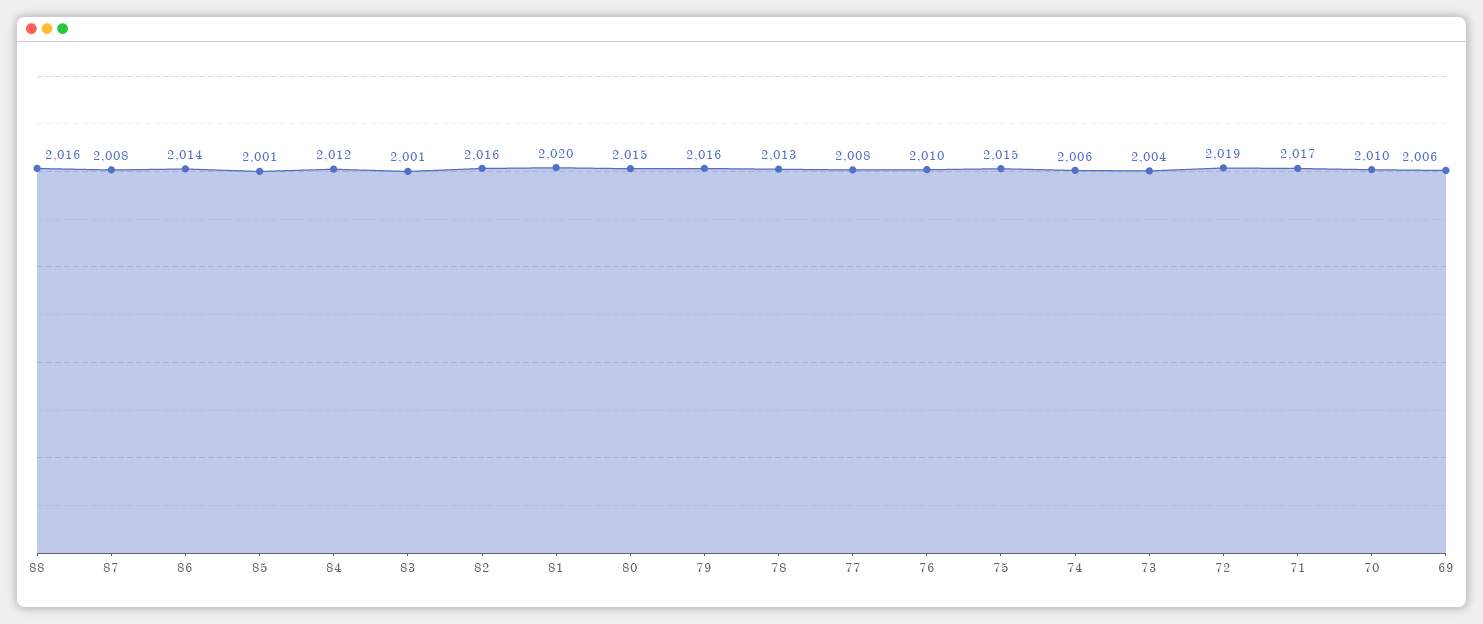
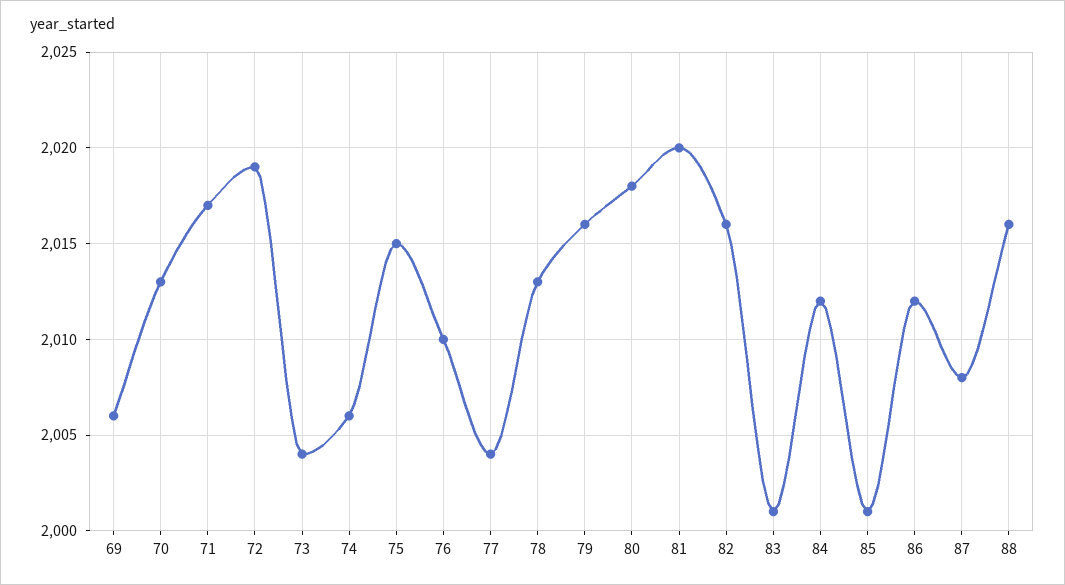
86: 2014 -> 2012
80: 2015 -> 2018
77: 2008 -> 2004
70: 2010 -> 2013

